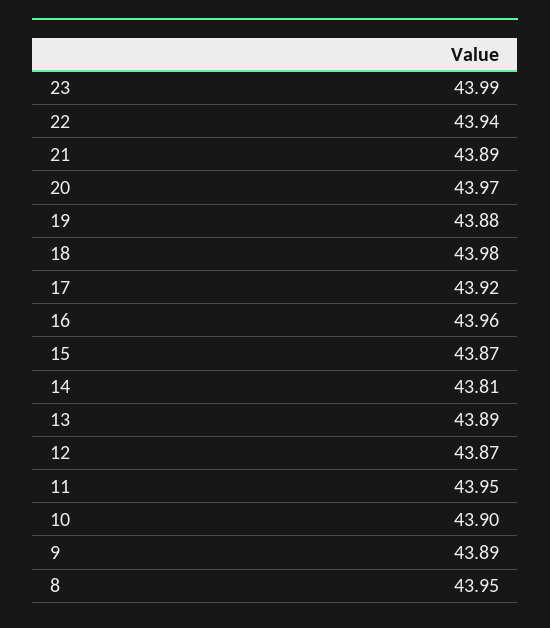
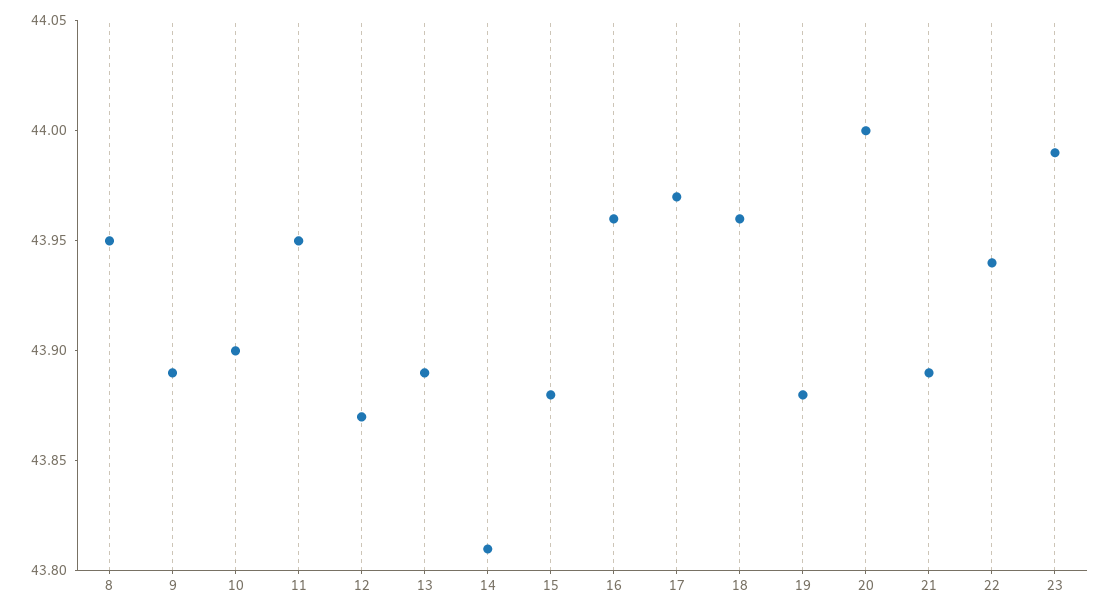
20: 43.97 -> 44
18: 43.98 -> 43.96
17: 43.92 -> 43.97
15: 43.87 -> 43.88

